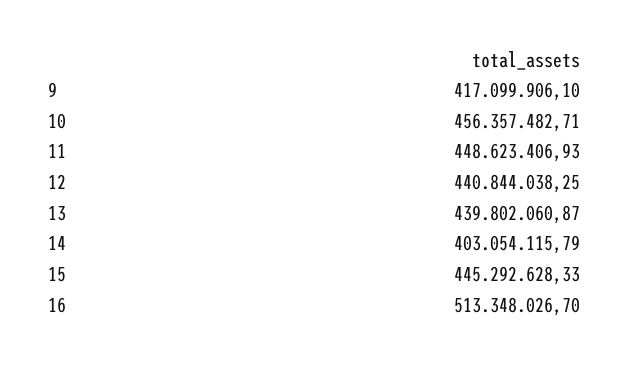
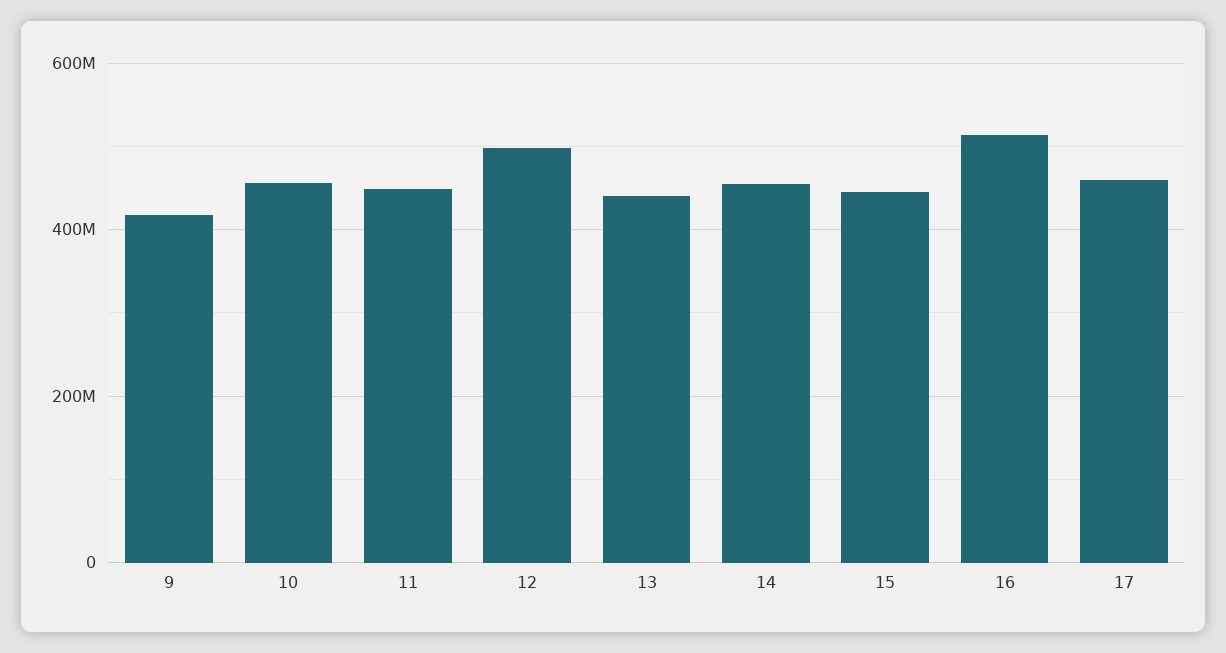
12: 440844038.25 -> 500000000
14: 403054115.79 -> 460000000
17: none -> 460000000

